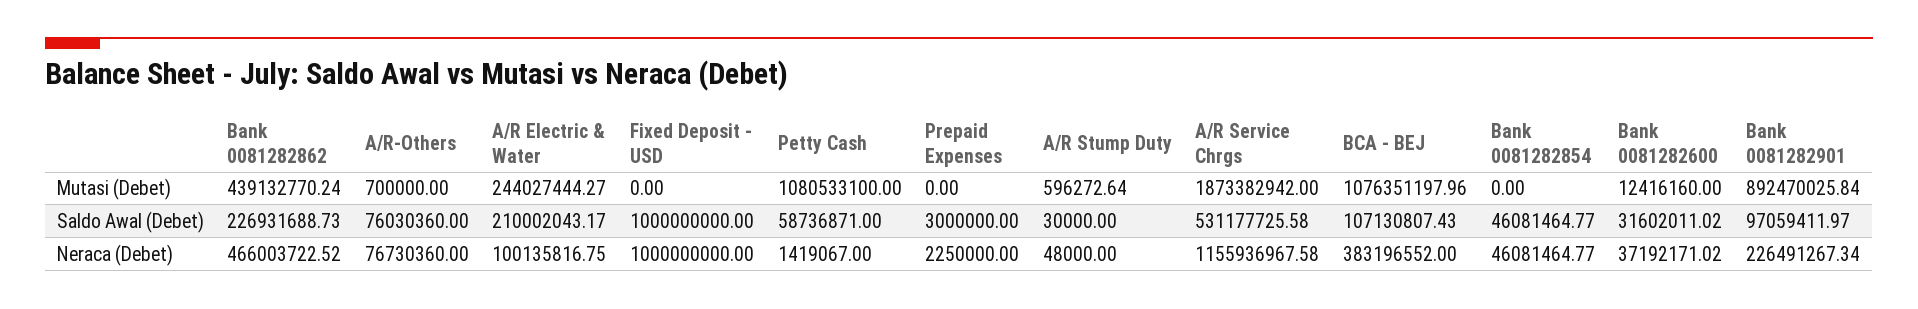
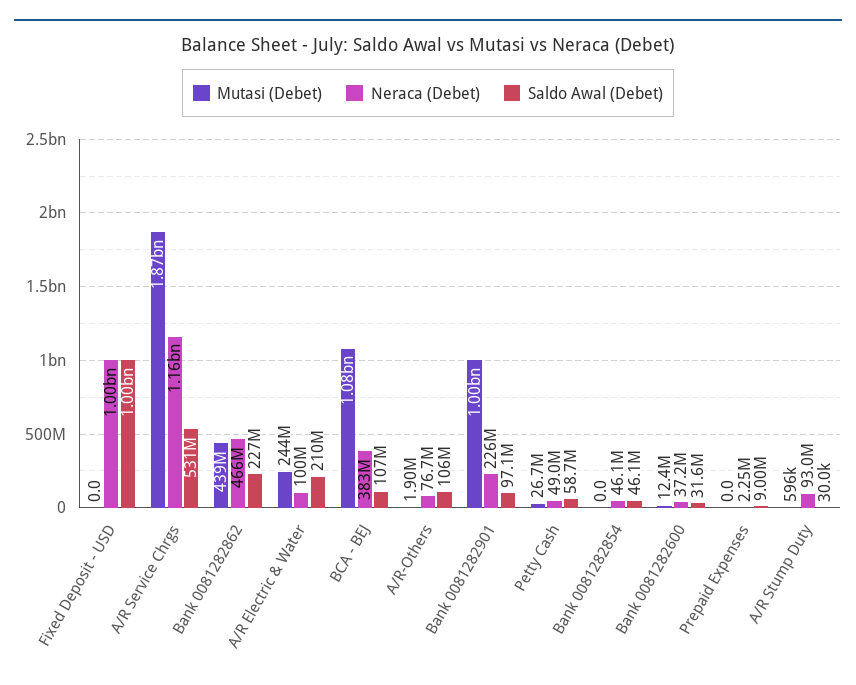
Mutasi (Debet), A/R-Others: 700000 -> 1900000
Mutasi (Debet), Petty Cash: 1080533100 -> 26700000
Mutasi (Debet), Bank 0081282901: 892470025.84 -> 1000000000
Saldo Awal (Debet), A/R-Others: 76030360 -> 106000000
Saldo Awal (Debet), Prepaid Expenses: 3000000 -> 9000000
Neraca (Debet), Petty Cash: 1419067 -> 49000000
Neraca (Debet), A/R Stump Duty: 48000 -> 93000000

